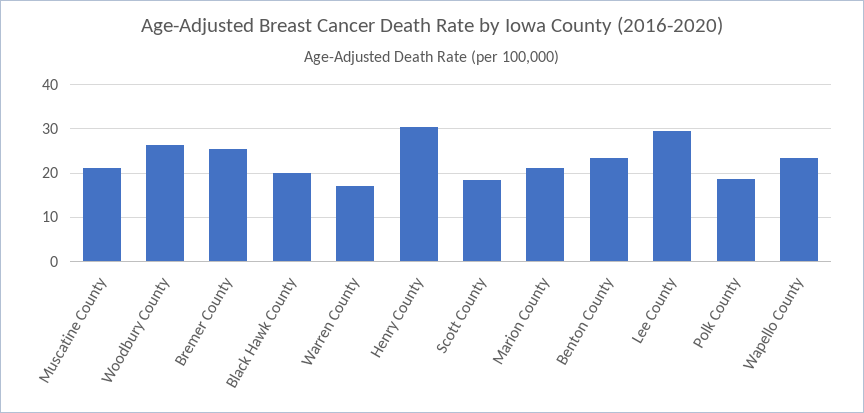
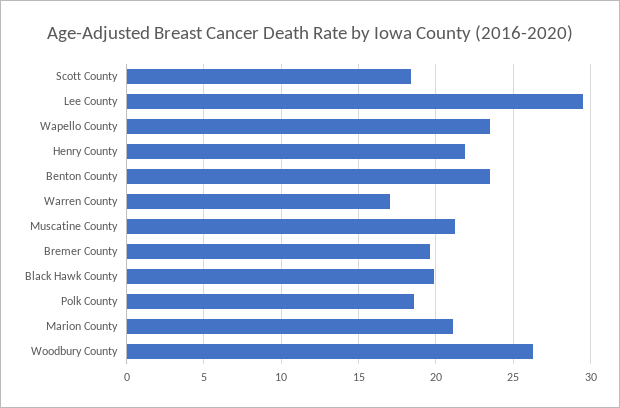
Bremer County: 26 -> 19.5
Henry County: 30 -> 22

